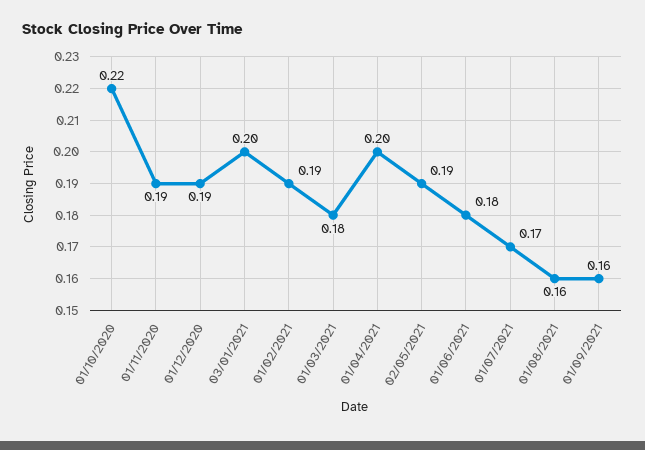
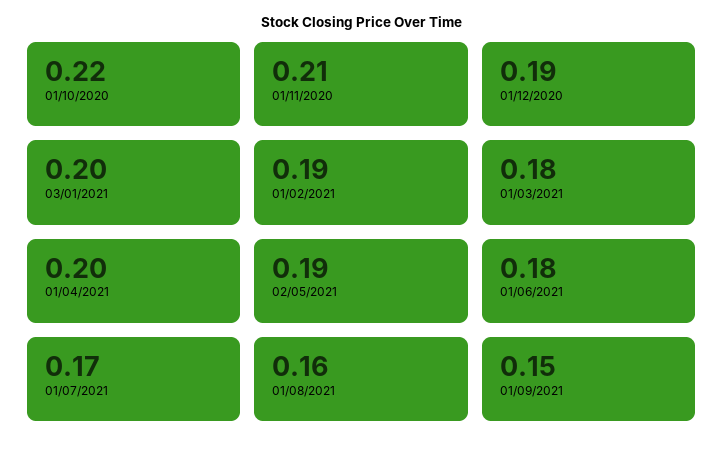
01/11/2020: 0.19 -> 0.21
01/09/2021: 0.16 -> 0.15

